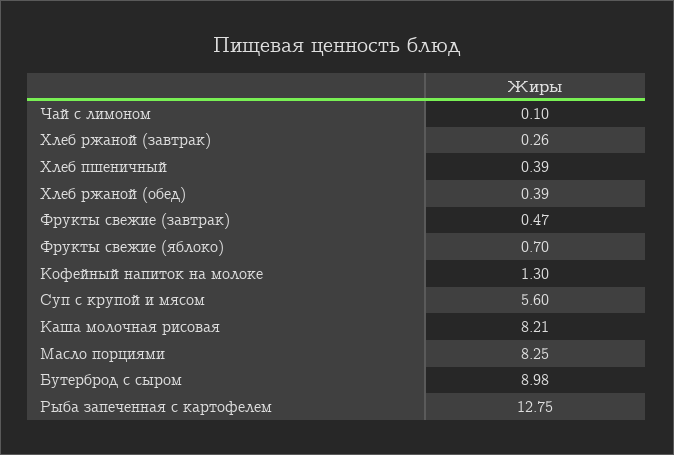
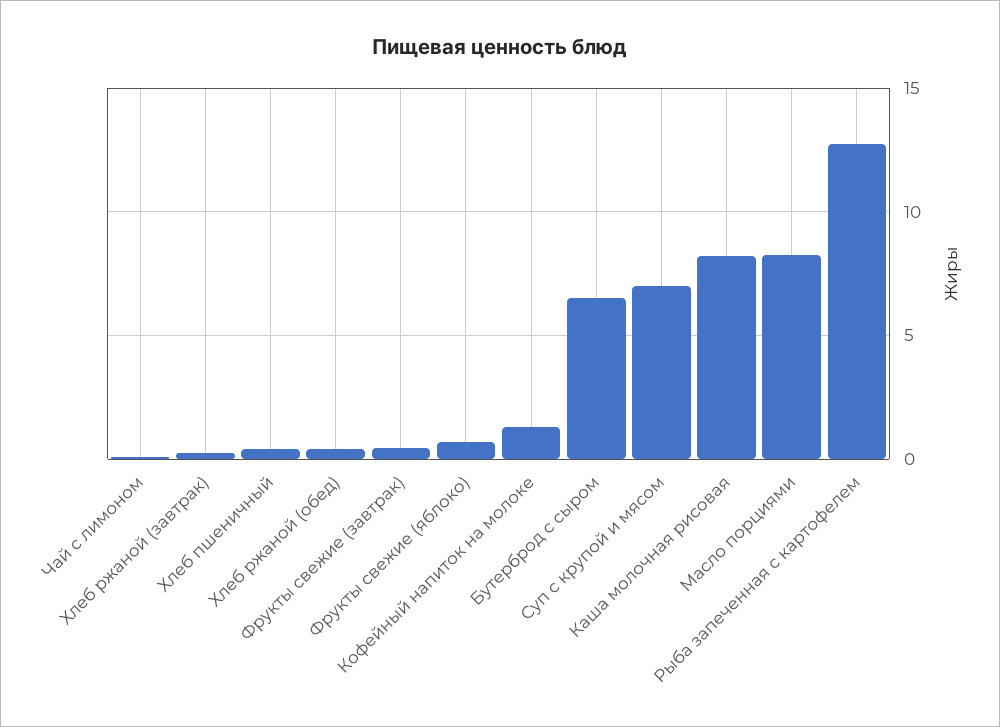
Суп с крупой и мясом: 5.6 -> 7
Бутерброд с сыром: 8.98 -> 6.5

